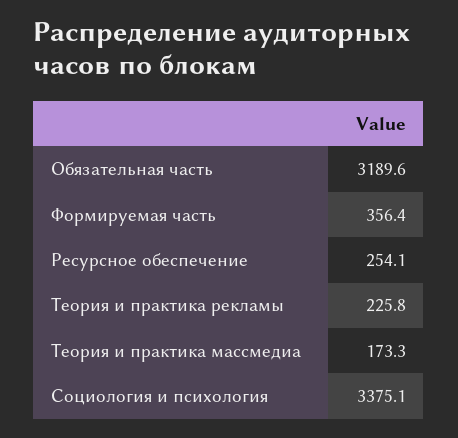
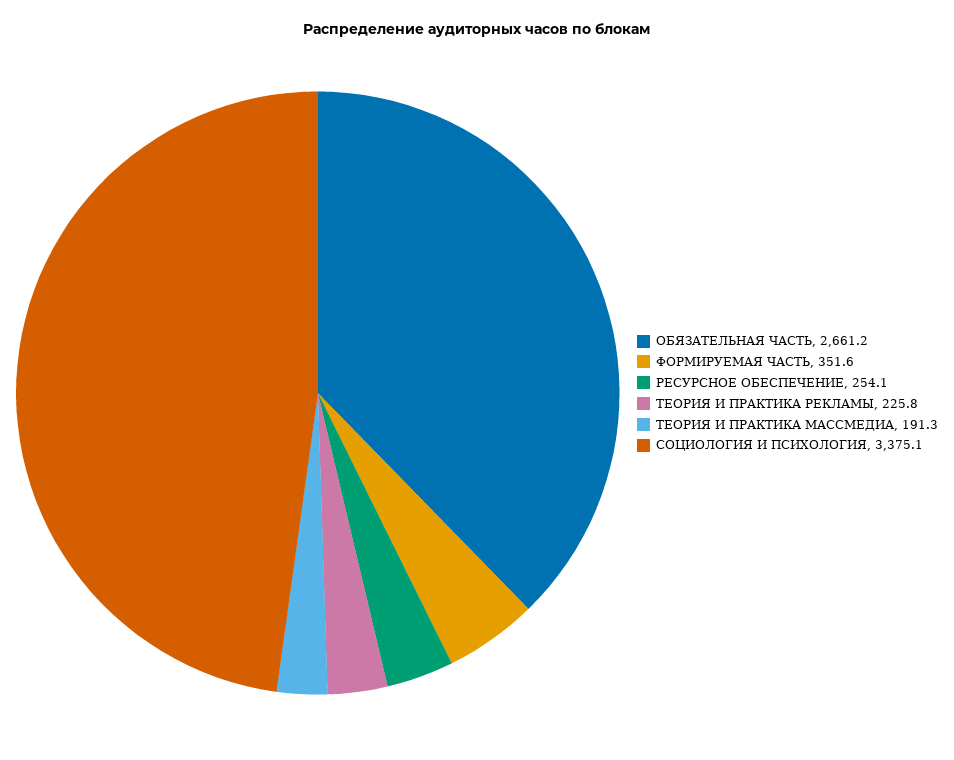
Обязательная часть: 3189.6 -> 2661.2
Формируемая часть: 356.4 -> 351.6
Теория и практика массмедиа: 173.3 -> 191.3

